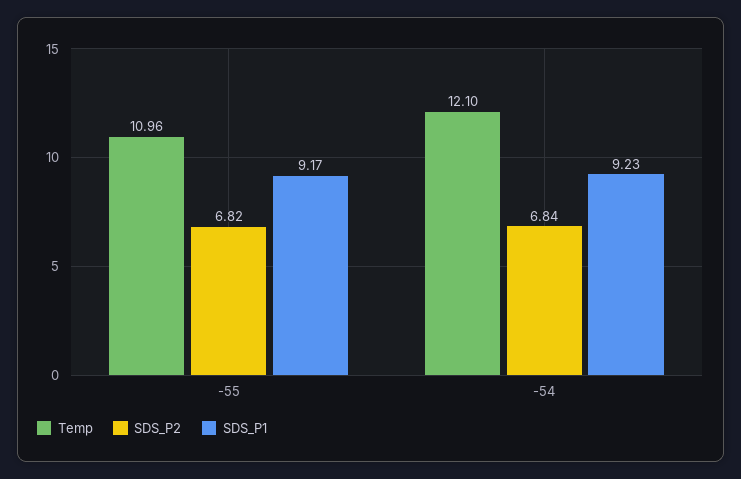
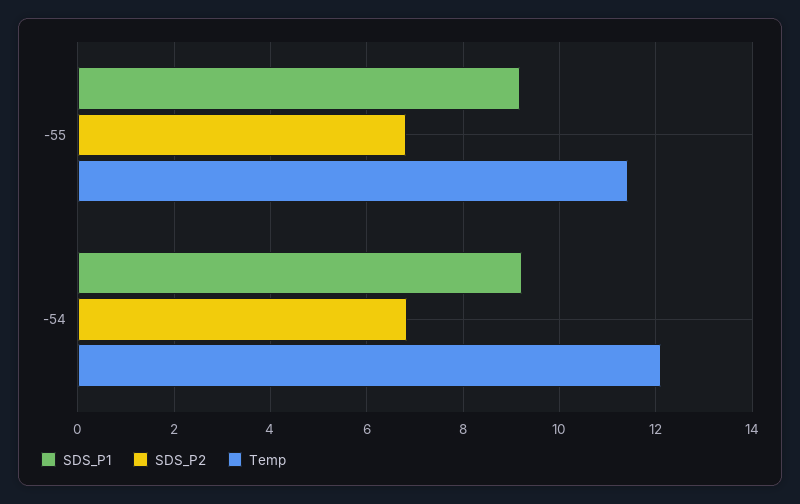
Temp, -55: 10.96 -> 11.4

